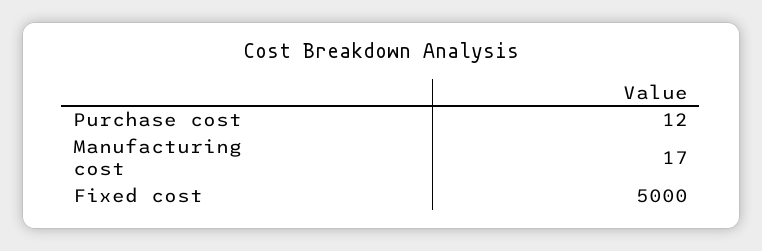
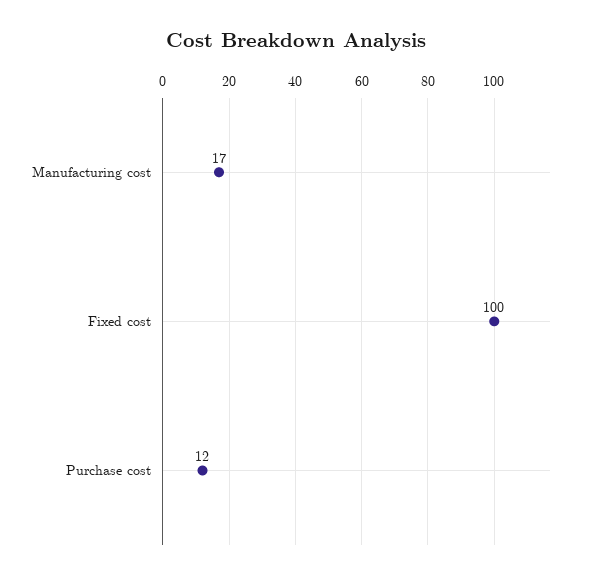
Fixed cost: 5000 -> 100

